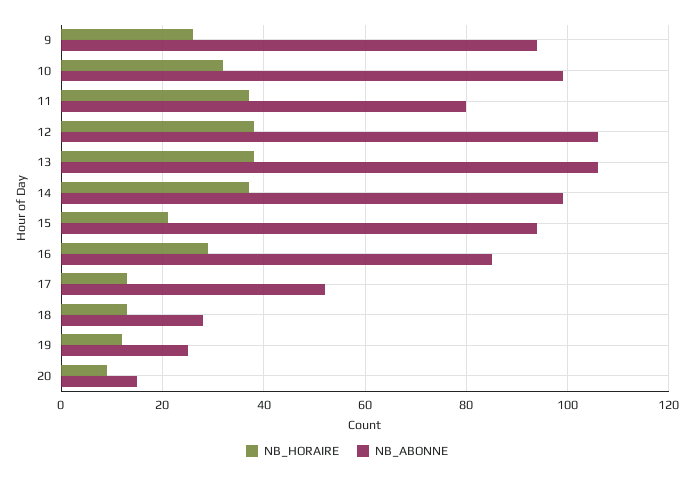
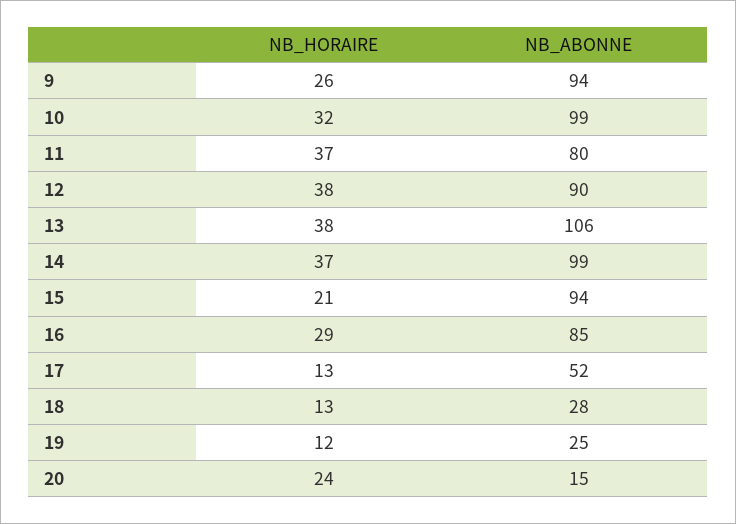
NB_ABONNE, 12: 105 -> 90
NB_HORAIRE, 20: 10 -> 24

